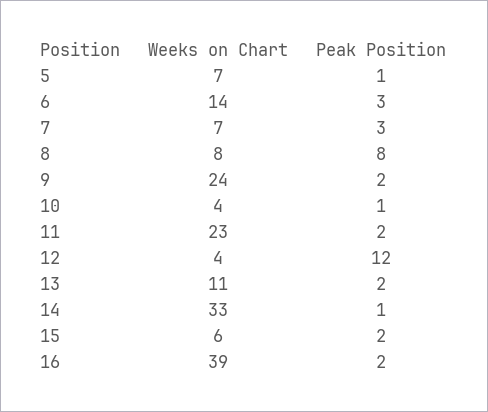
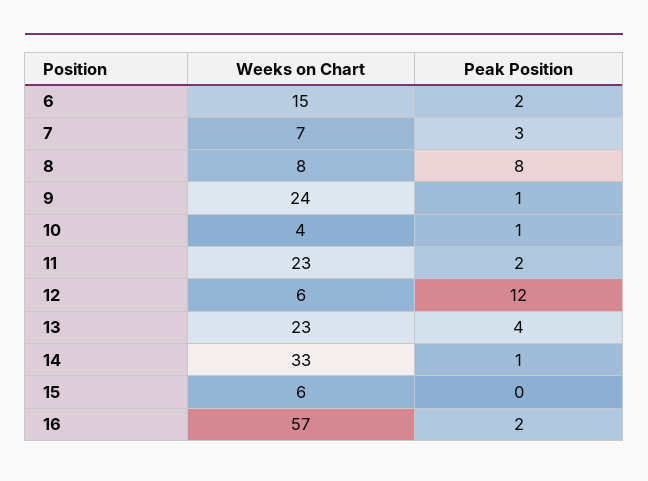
Weeks on Chart, 5: 7 -> none
Peak Position, 5: 1 -> none
Weeks on Chart, 6: 14 -> 15
Peak Position, 6: 3 -> 2
Peak Position, 9: 2 -> 1
Weeks on Chart, 12: 4 -> 6
Weeks on Chart, 13: 11 -> 23
Peak Position, 13: 2 -> 4
Peak Position, 15: 2 -> 0
Weeks on Chart, 16: 39 -> 57

